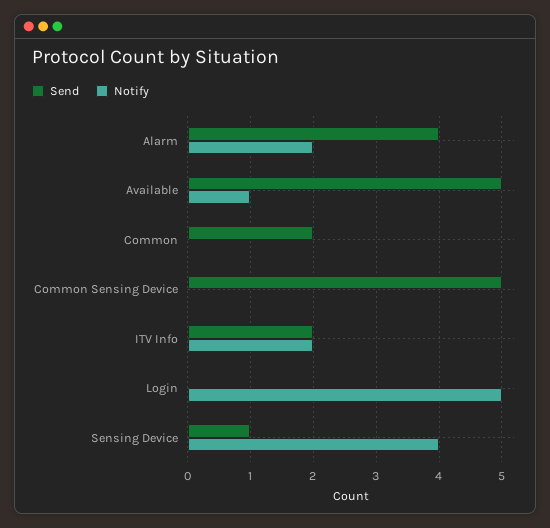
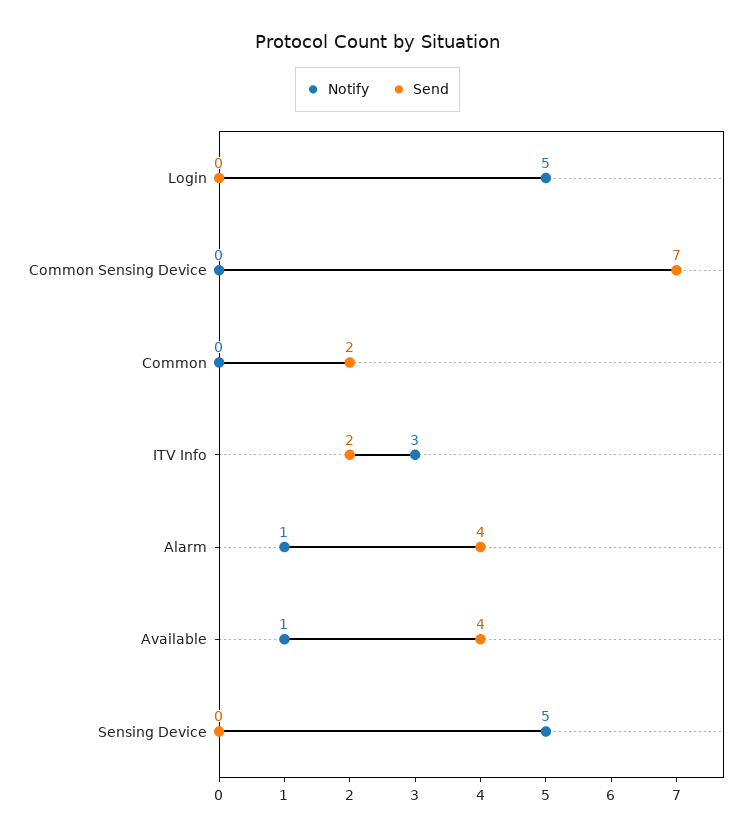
Notify, Alarm: 2 -> 1
Send, Available: 5 -> 4
Send, Common Sensing Device: 5 -> 7
Notify, ITV Info: 2 -> 3
Send, Sensing Device: 1 -> 0
Notify, Sensing Device: 4 -> 5

